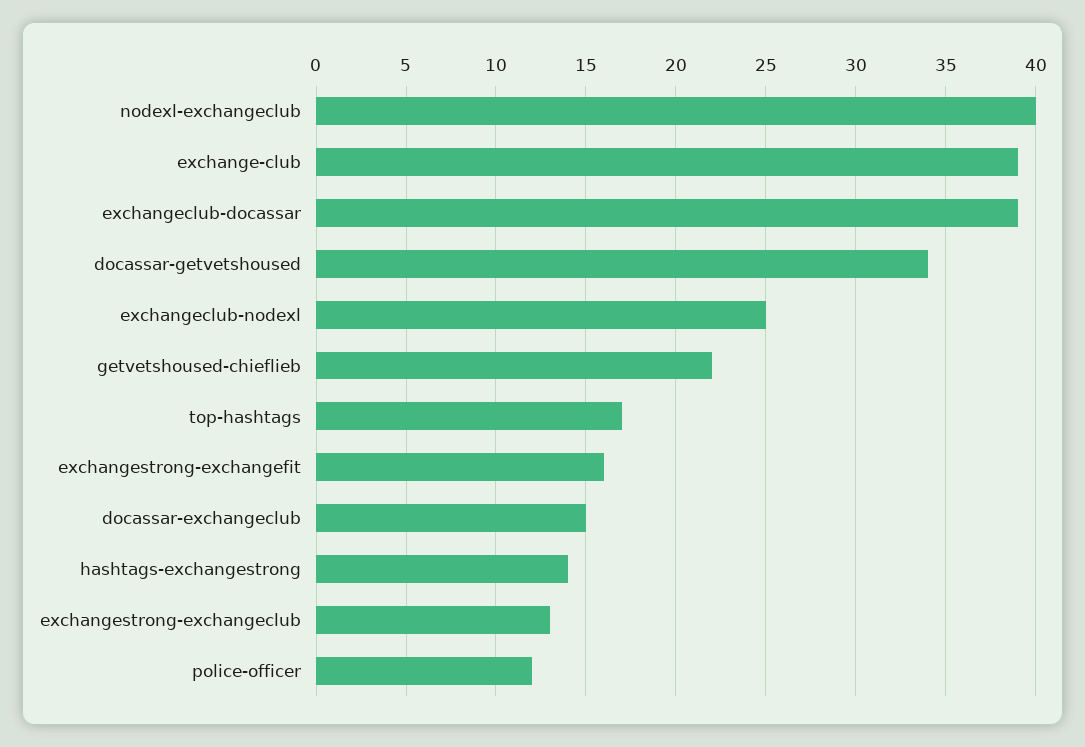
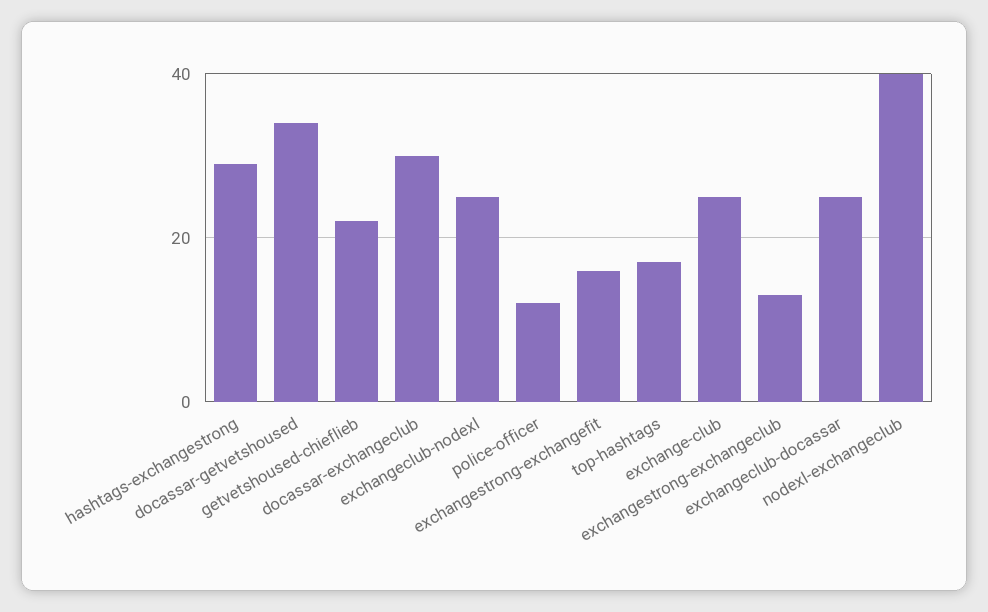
exchange-club: 39 -> 25
exchangeclub-docassar: 39 -> 25
docassar-exchangeclub: 15 -> 30
hashtags-exchangestrong: 14 -> 30

